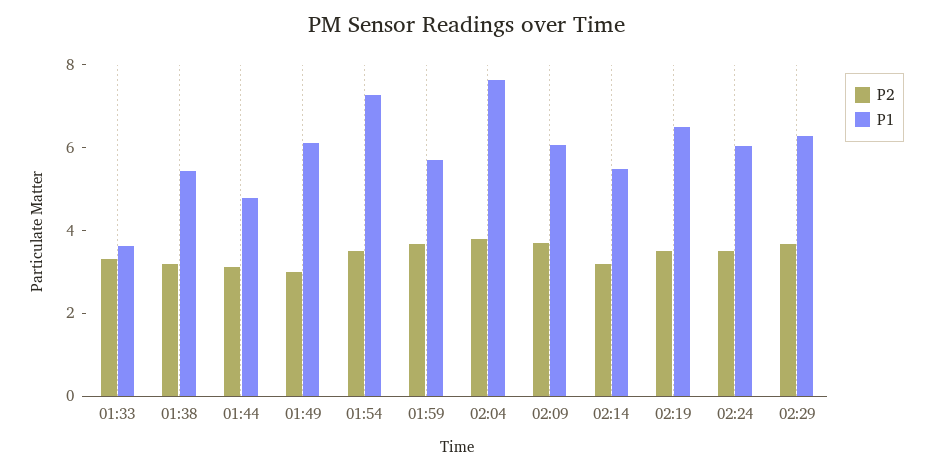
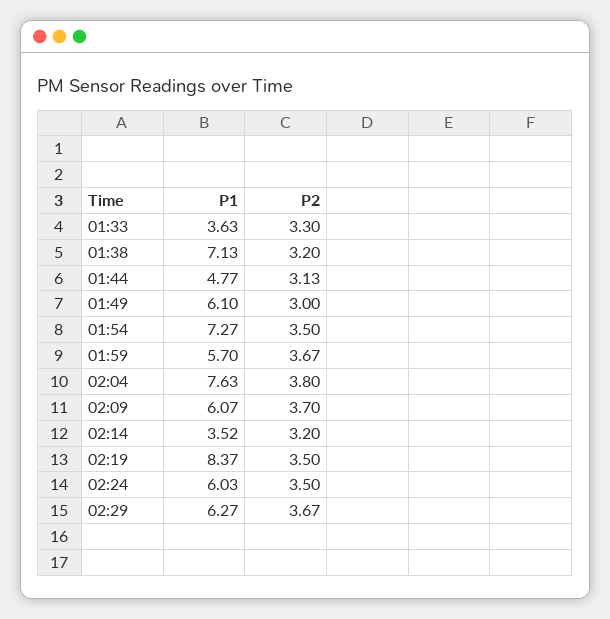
P1, 01:38: 5.5 -> 7.13
P1, 02:14: 5.5 -> 3.52
P1, 02:19: 6.5 -> 8.37

